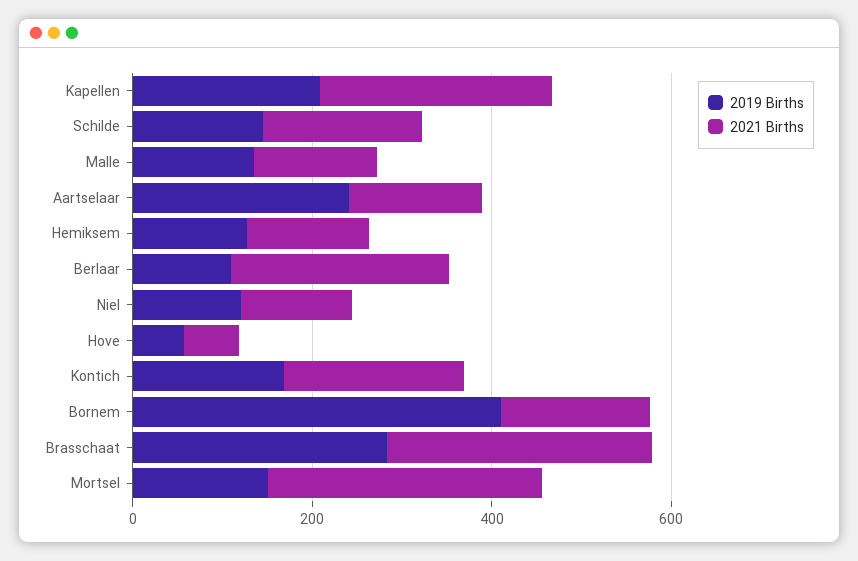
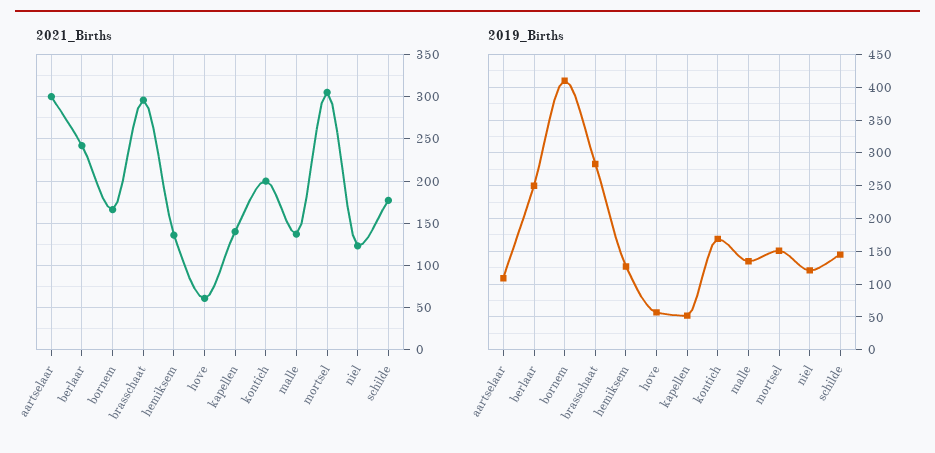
2019 Births, Kapellen: 200 -> 50
2021 Births, Kapellen: 250 -> 140
2019 Births, Aartselaar: 250 -> 110
2021 Births, Aartselaar: 150 -> 300
2019 Births, Berlaar: 100 -> 250

